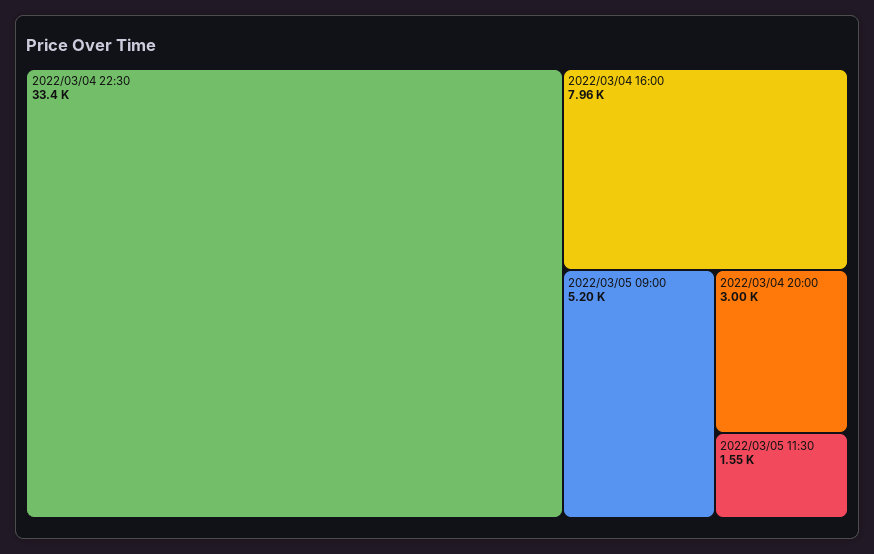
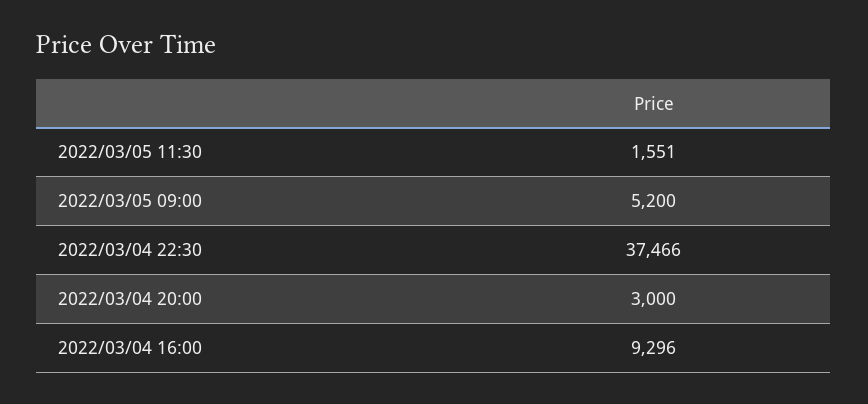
2022/03/04 22:30: 33400 -> 37466
2022/03/04 16:00: 7960 -> 9296

